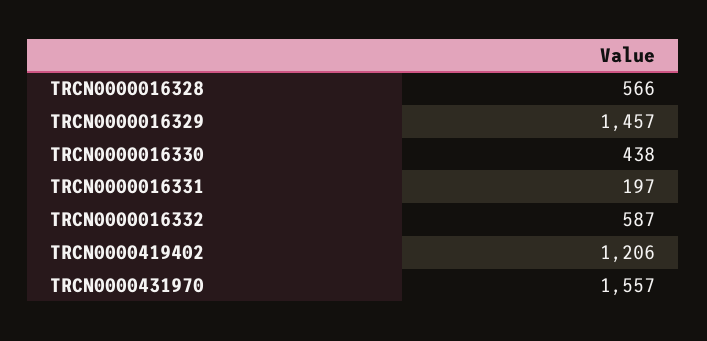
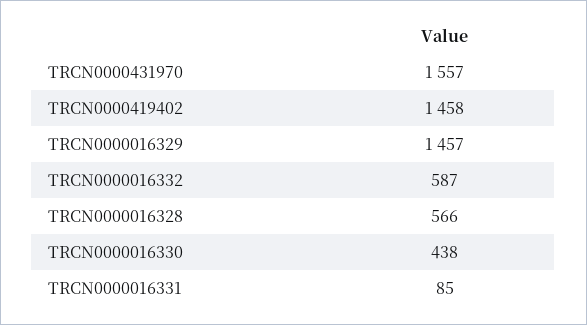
TRCN0000016331: 197 -> 85
TRCN0000419402: 1206 -> 1458

